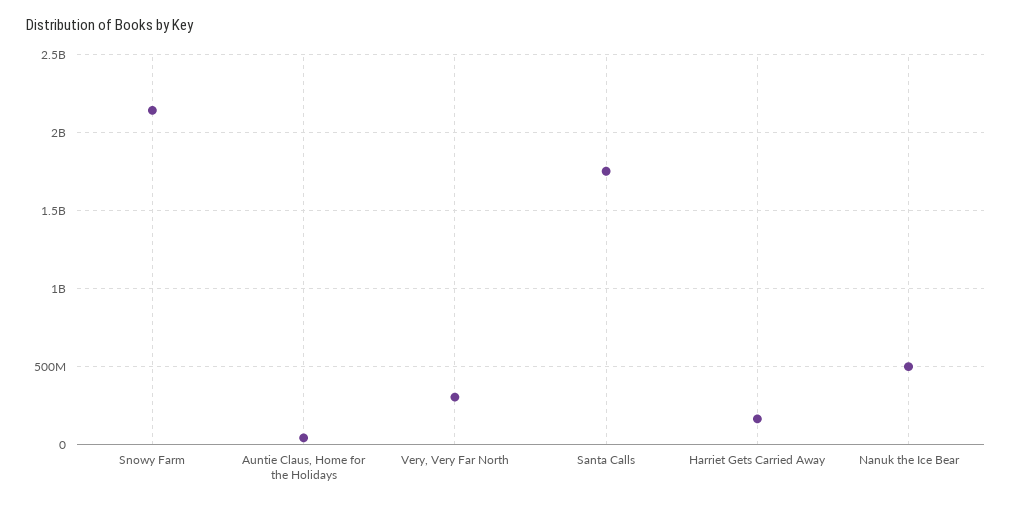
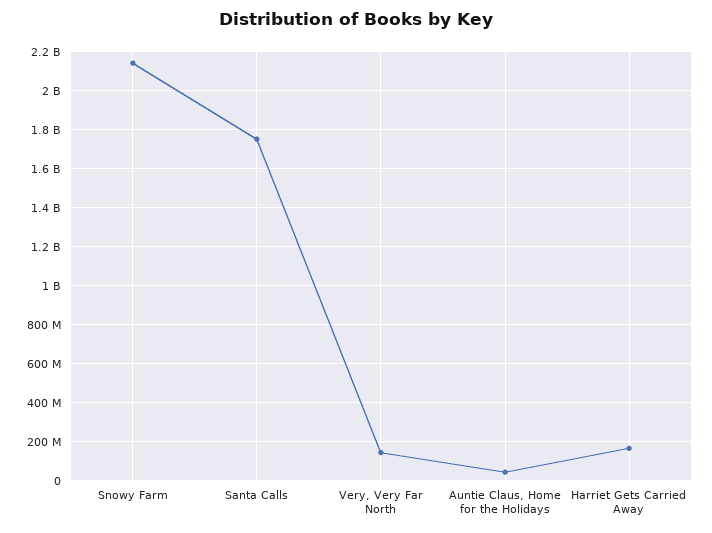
Very, Very Far North: 300000000 -> 150000000
Nanuk the Ice Bear: 500000000 -> none

